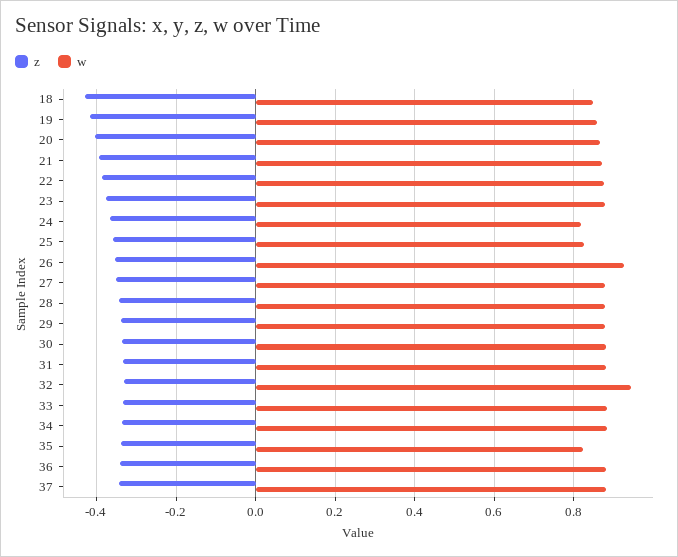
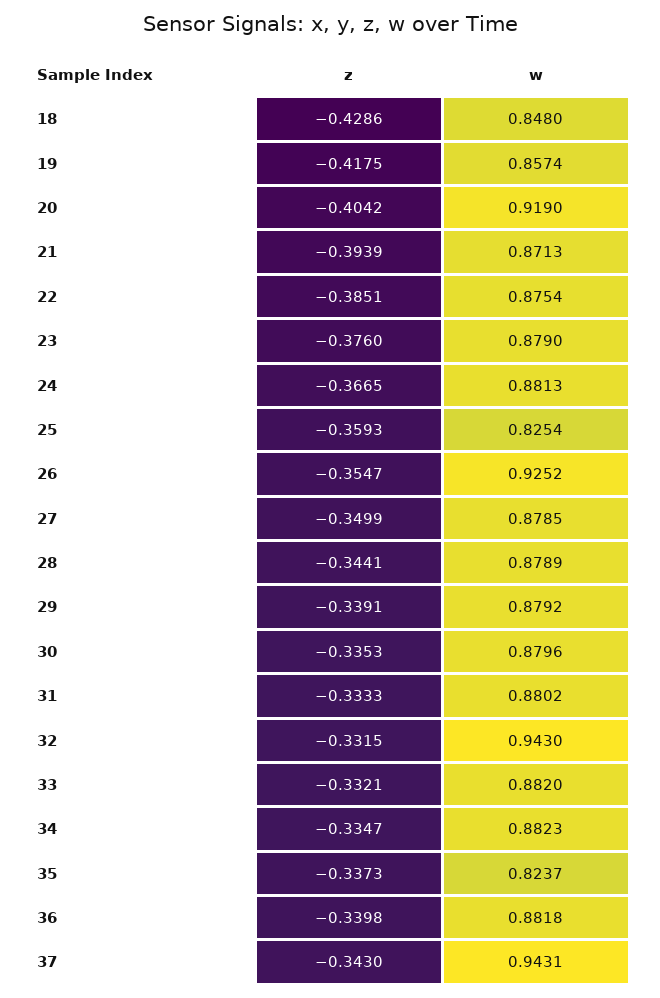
w, 20: 0.86 -> 0.919
w, 24: 0.82 -> 0.8813
w, 37: 0.88 -> 0.9431

